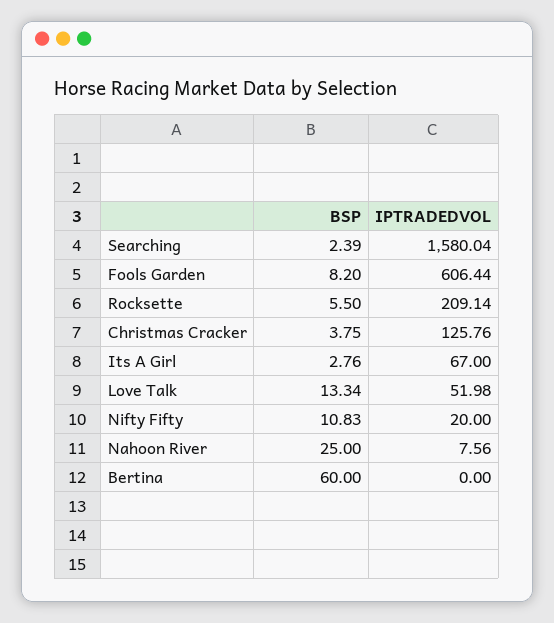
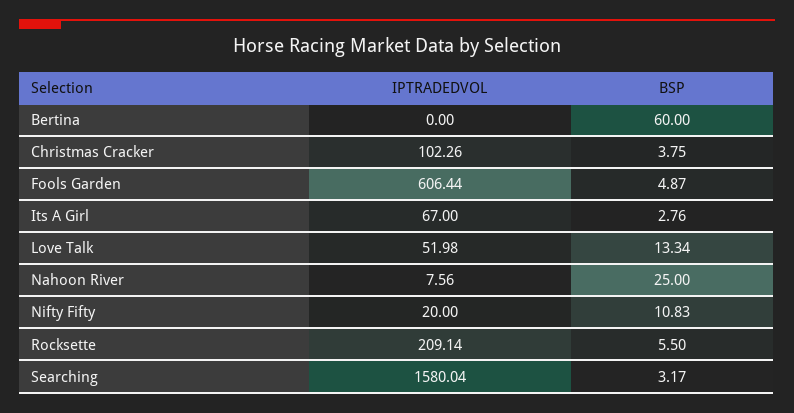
BSP, Searching: 2.39 -> 3.17
BSP, Fools Garden: 8.2 -> 4.87
IPTRADEDVOL, Christmas Cracker: 125.76 -> 102.26

